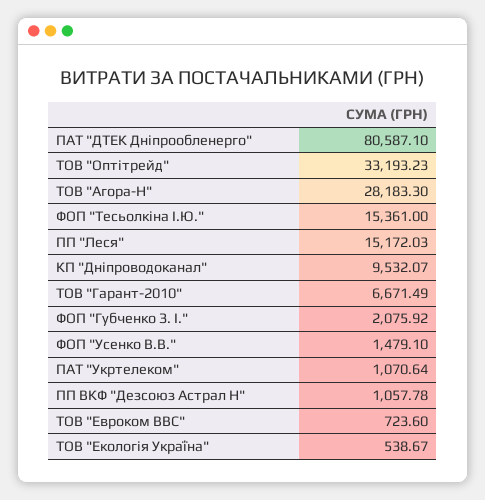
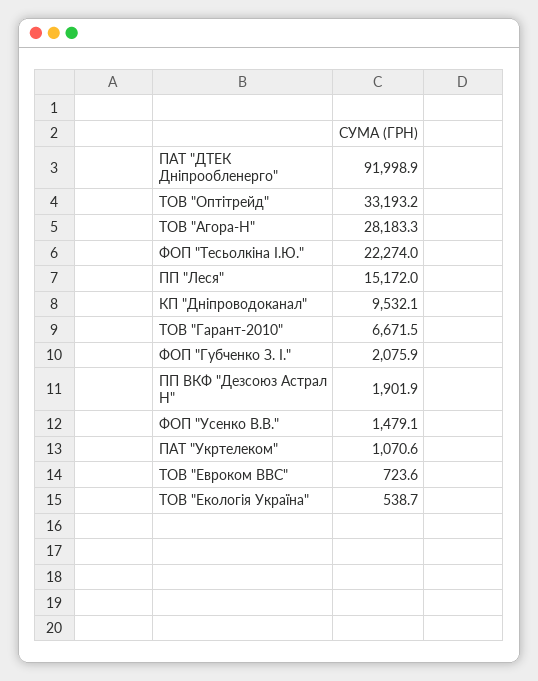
ПАТ "ДТЕК Дніпрообленерго": 80587.1 -> 91998.9
ФОП "Тесьолкіна І.Ю.": 15361 -> 22274
ПП ВКФ "Дезсоюз Астрал Н": 1057.78 -> 1901.9

